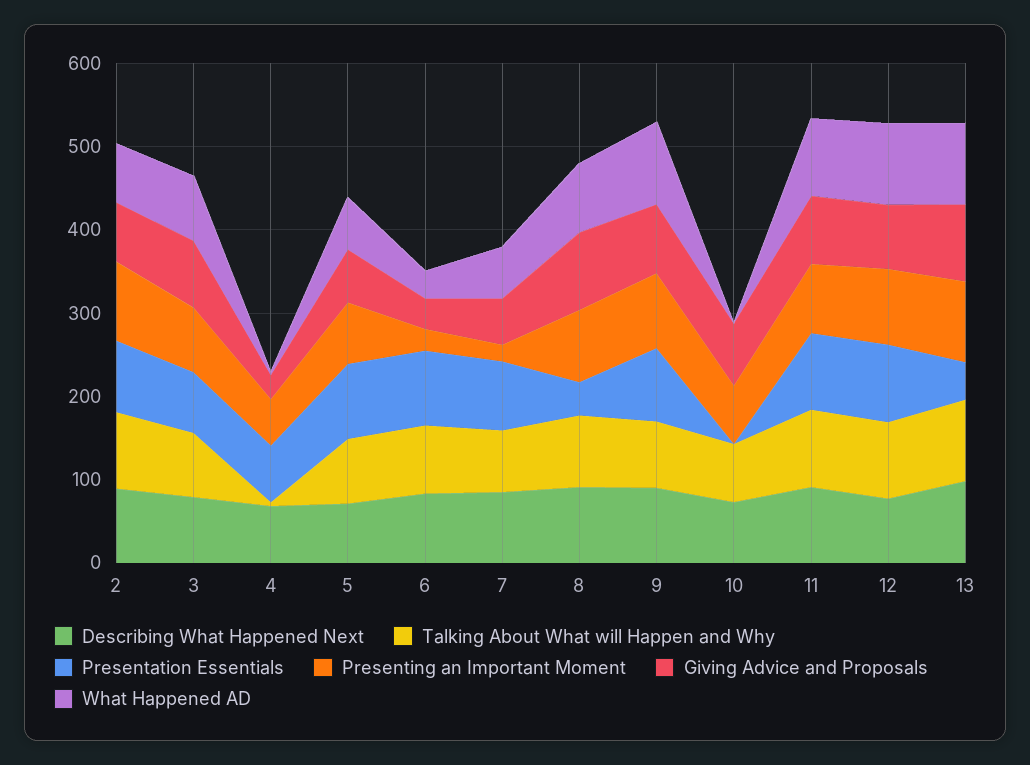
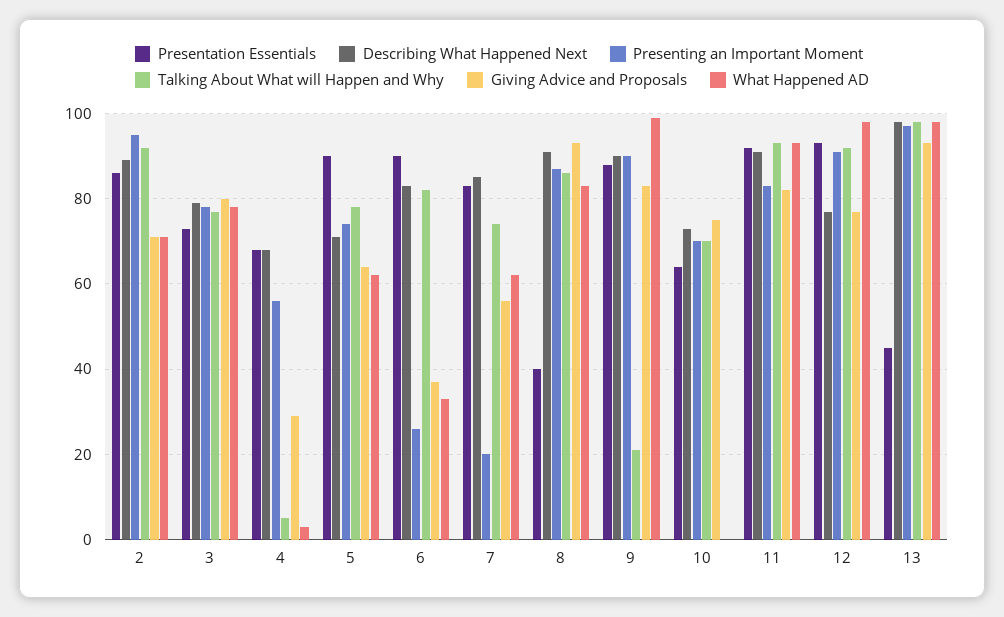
Talking About What will Happen and Why, 9: 80 -> 20
Presentation Essentials, 10: 0 -> 65

